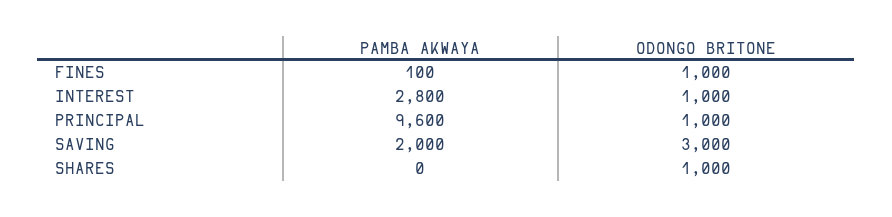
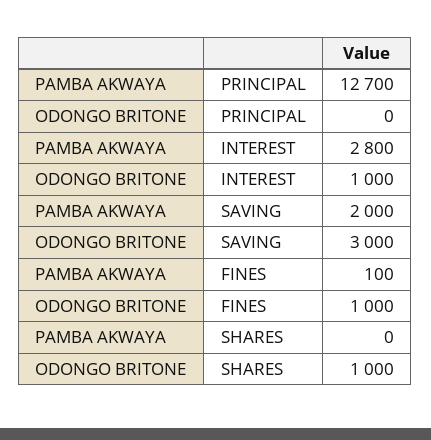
PAMBA AKWAYA, PRINCIPAL: 9600 -> 12700
ODONGO BRITONE, PRINCIPAL: 1000 -> 0

